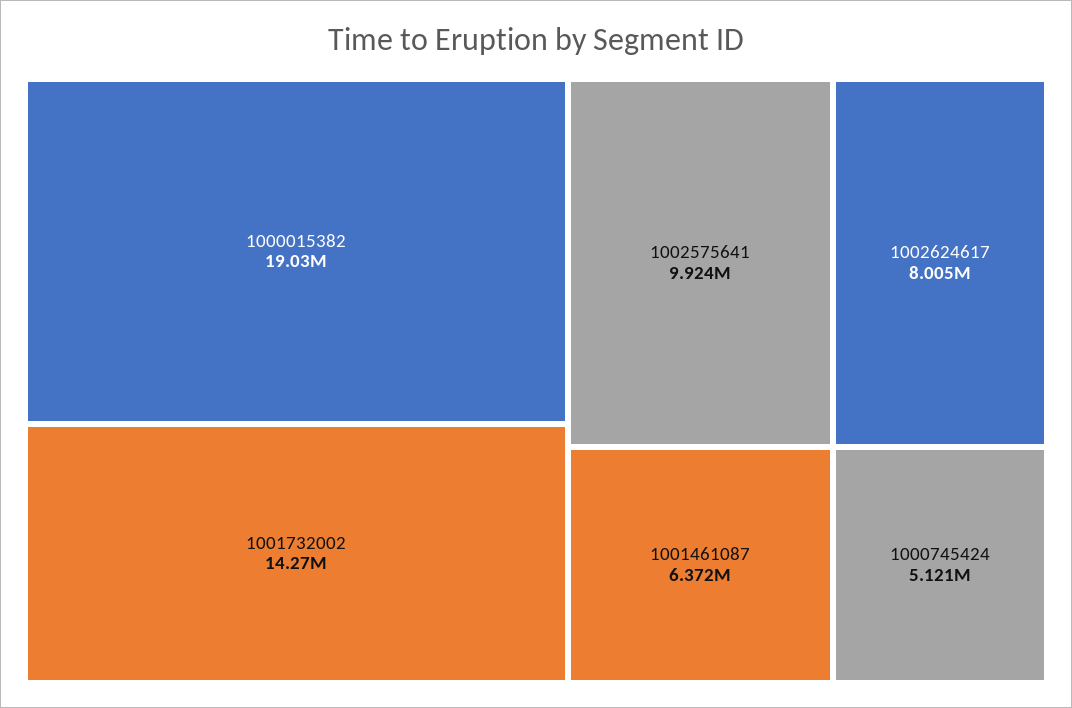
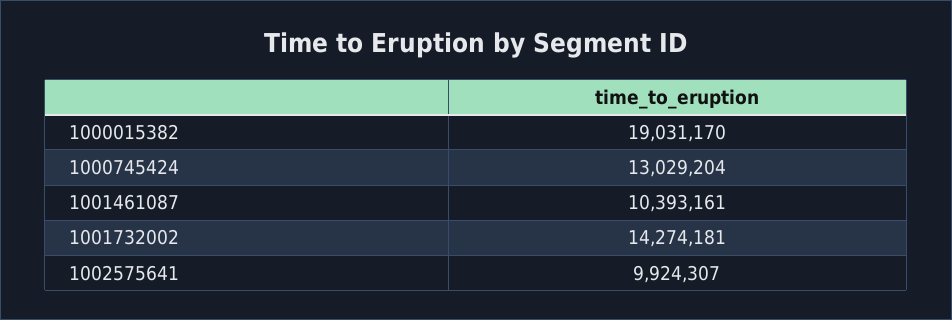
1002624617: 8005000 -> none
1001461087: 6372000 -> 10393161
1000745424: 5121000 -> 13029204

